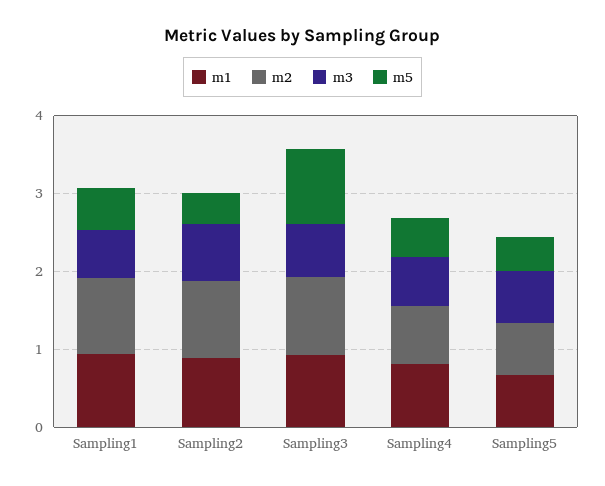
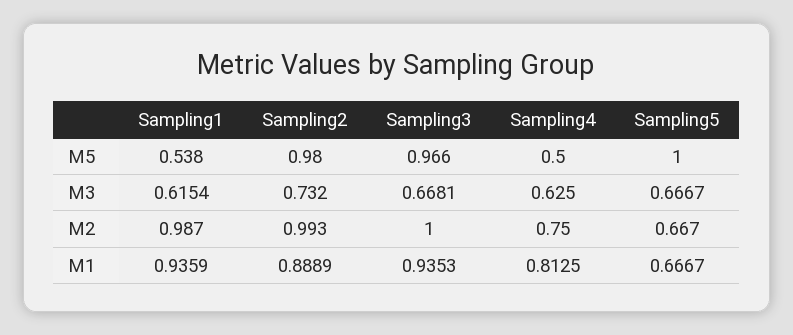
m5, Sampling2: 0.4 -> 0.98
m5, Sampling5: 0.4 -> 1

